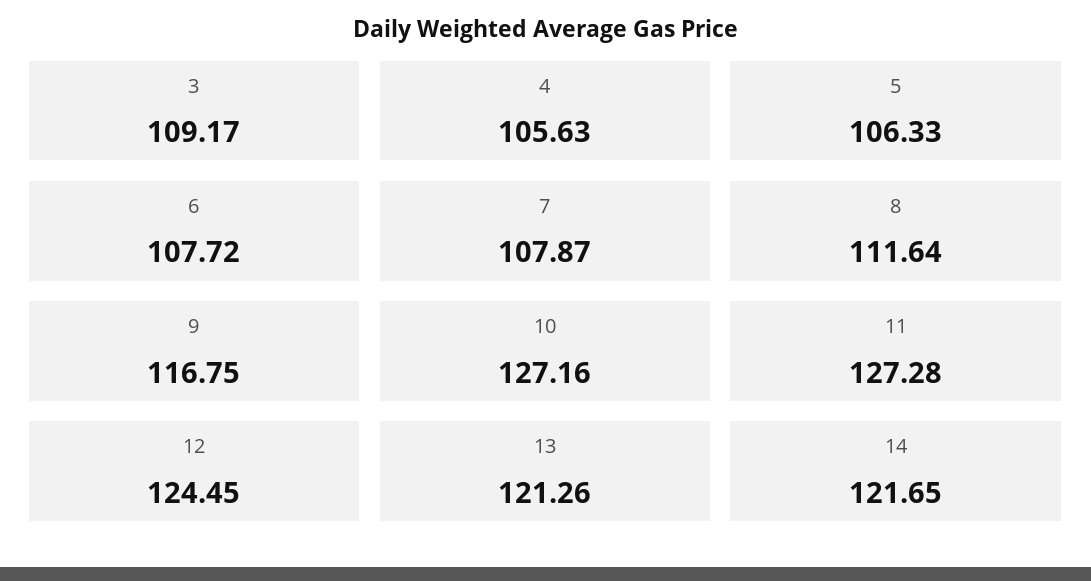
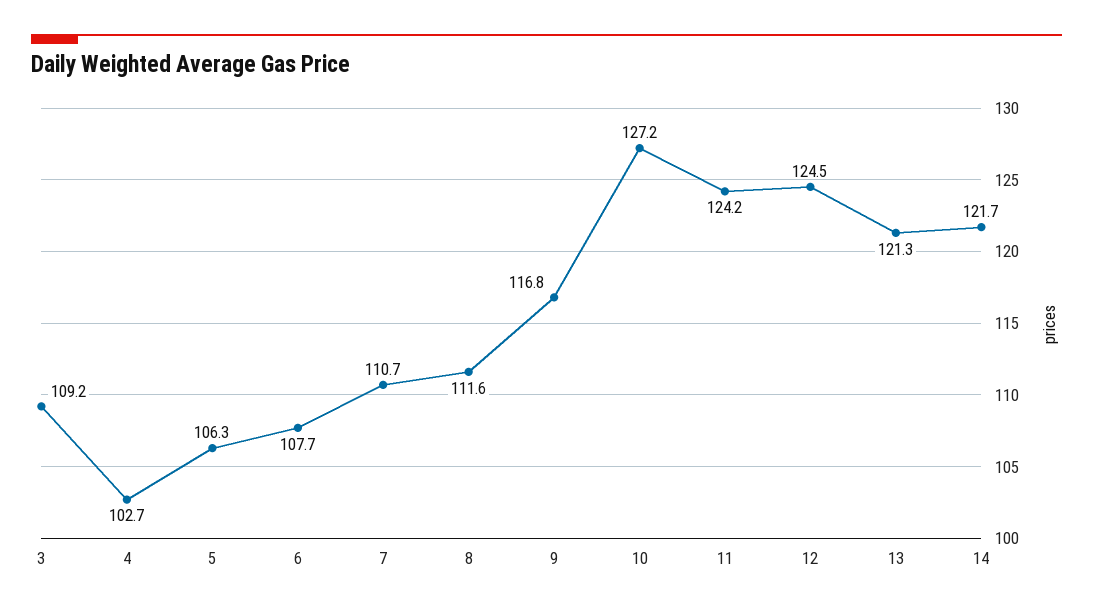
4: 105.63 -> 102.7
7: 107.87 -> 110.7
11: 127.28 -> 124.2

